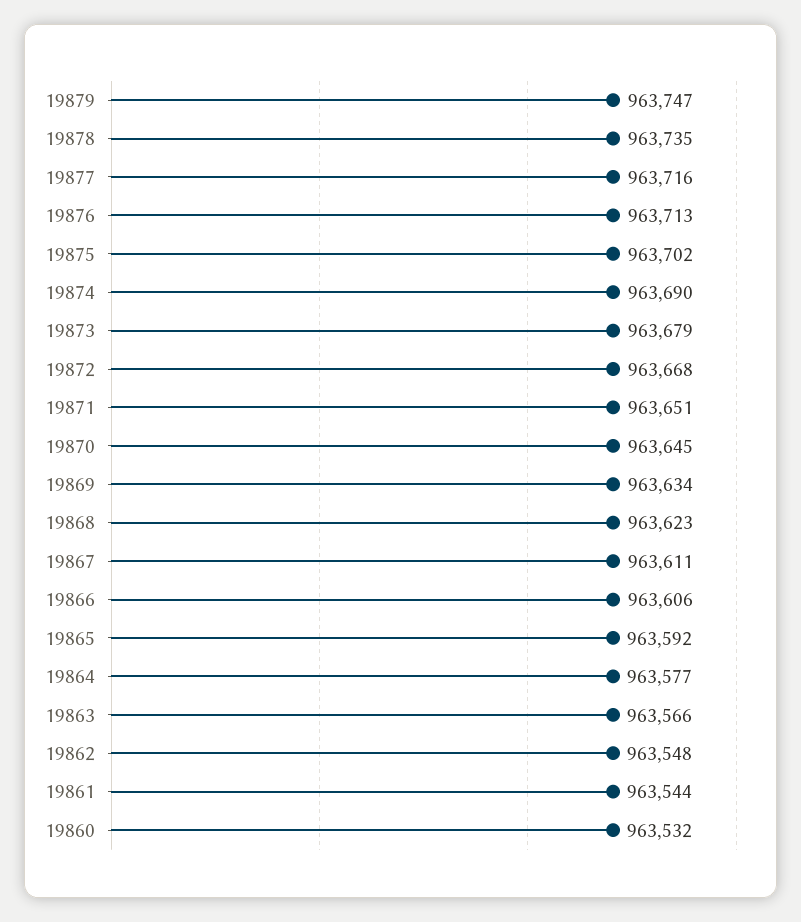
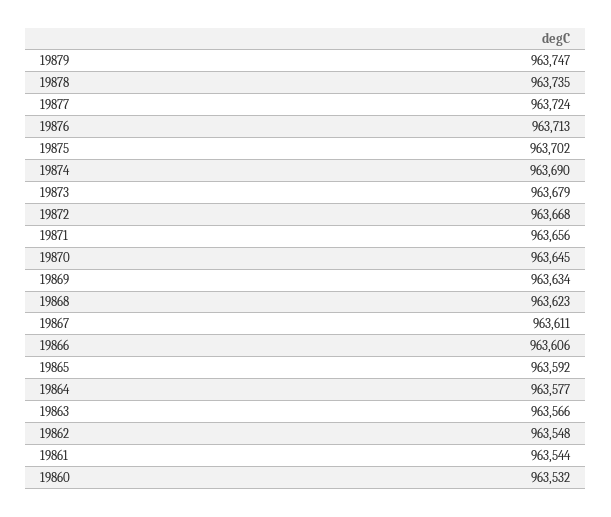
19877: 963716 -> 963724
19871: 963651 -> 963656

